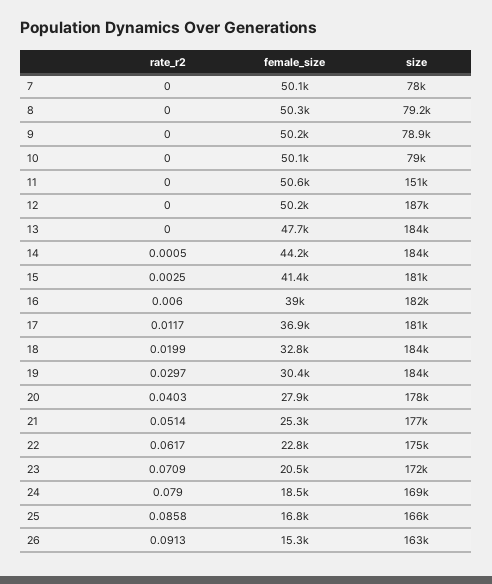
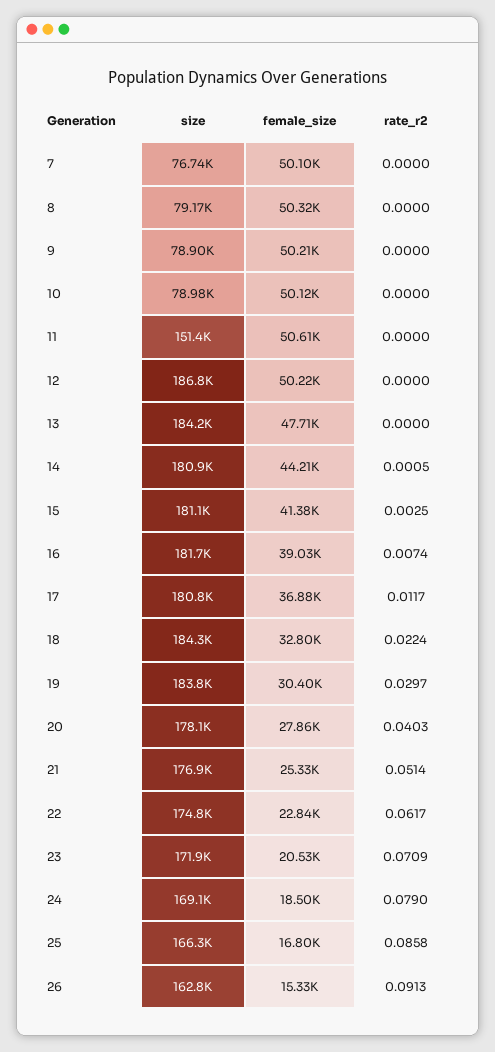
size, 7: 78000 -> 76740
size, 14: 184000 -> 180900
rate_r2, 16: 0.006 -> 0.0074
rate_r2, 18: 0.0199 -> 0.0224

